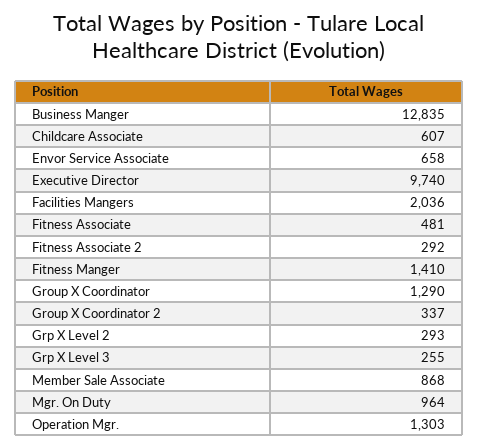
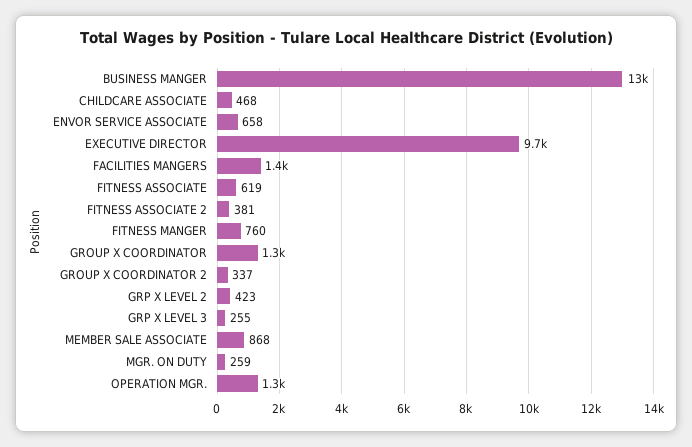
Childcare Associate: 607 -> 468
Facilities Mangers: 2036 -> 1400
Fitness Associate: 481 -> 619
Fitness Associate 2: 292 -> 381
Fitness Manger: 1410 -> 760
Grp X Level 2: 293 -> 423
Mgr. On Duty: 964 -> 259

